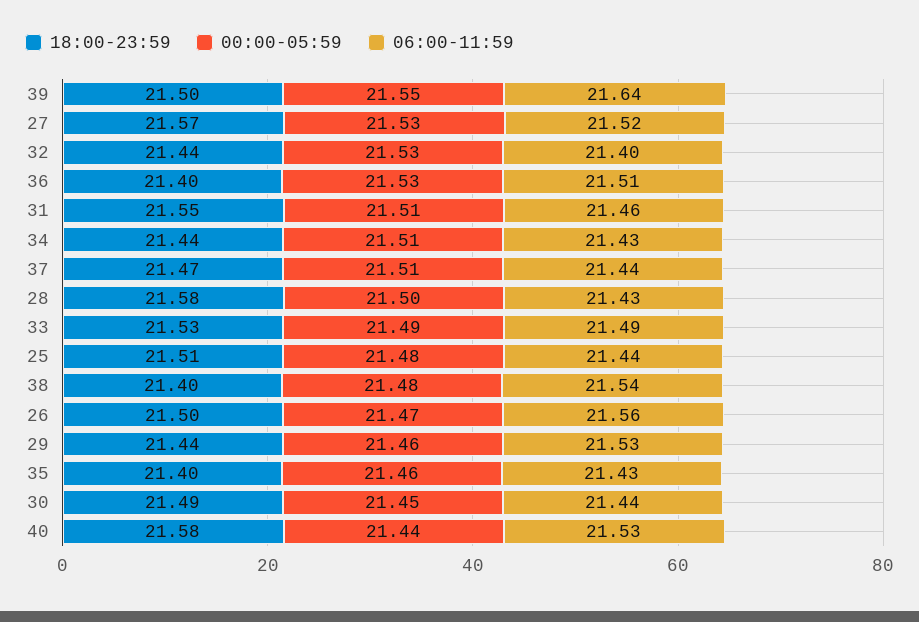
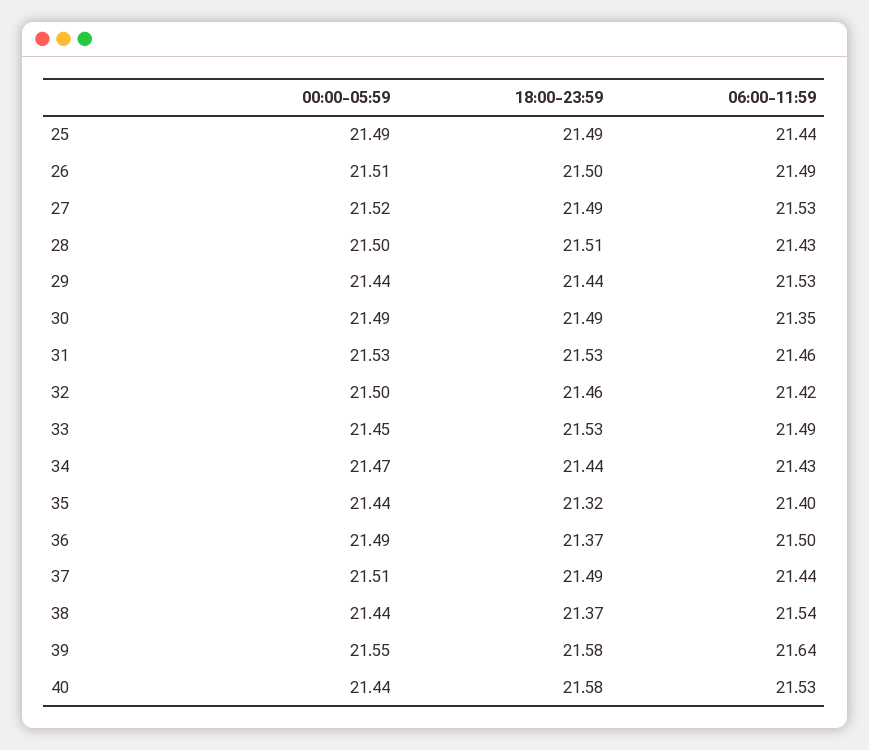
18:00-23:59, 39: 21.5 -> 21.58
18:00-23:59, 27: 21.57 -> 21.49
00:00-05:59, 27: 21.53 -> 21.52
06:00-11:59, 27: 21.52 -> 21.53
18:00-23:59, 32: 21.44 -> 21.46
00:00-05:59, 32: 21.53 -> 21.5
06:00-11:59, 32: 21.4 -> 21.42
18:00-23:59, 36: 21.4 -> 21.37
00:00-05:59, 36: 21.53 -> 21.49
06:00-11:59, 36: 21.51 -> 21.5
18:00-23:59, 31: 21.55 -> 21.53
00:00-05:59, 31: 21.51 -> 21.53
00:00-05:59, 34: 21.51 -> 21.47
18:00-23:59, 37: 21.47 -> 21.49
18:00-23:59, 28: 21.58 -> 21.51
00:00-05:59, 33: 21.49 -> 21.45
18:00-23:59, 25: 21.51 -> 21.49
00:00-05:59, 25: 21.48 -> 21.49
18:00-23:59, 38: 21.4 -> 21.37
00:00-05:59, 38: 21.48 -> 21.44
00:00-05:59, 26: 21.47 -> 21.51
06:00-11:59, 26: 21.56 -> 21.49
00:00-05:59, 29: 21.46 -> 21.44
18:00-23:59, 35: 21.4 -> 21.32
00:00-05:59, 35: 21.46 -> 21.44
06:00-11:59, 35: 21.43 -> 21.4
00:00-05:59, 30: 21.45 -> 21.49
06:00-11:59, 30: 21.44 -> 21.35

